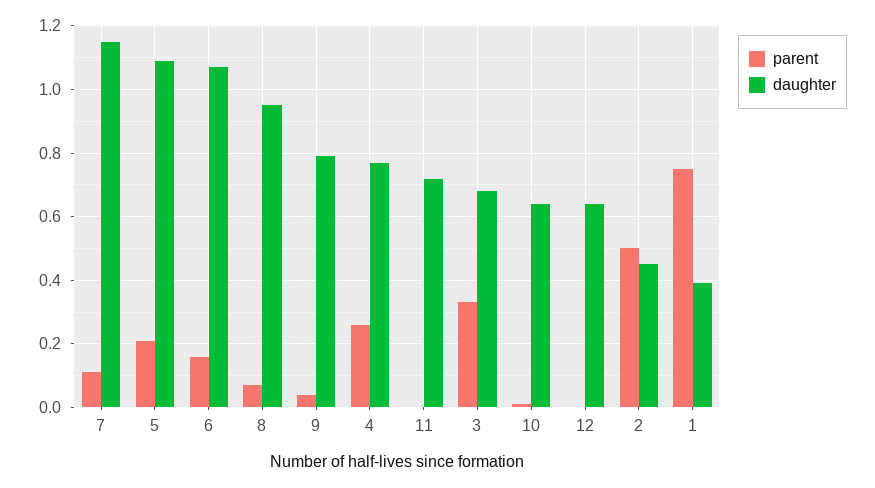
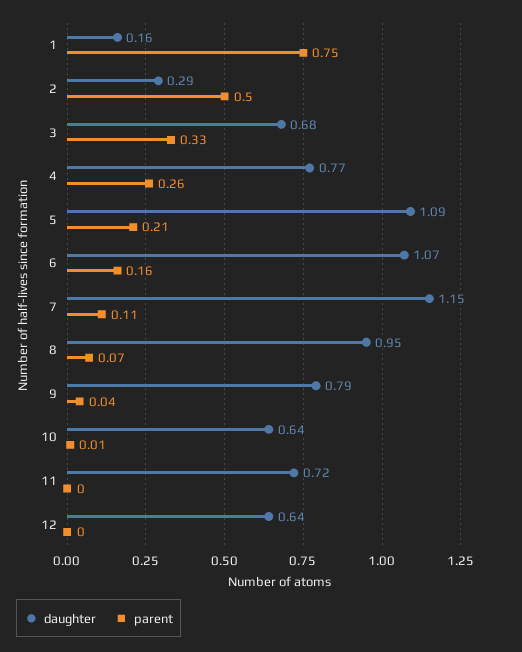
daughter, 2: 0.45 -> 0.29
daughter, 1: 0.4 -> 0.16

